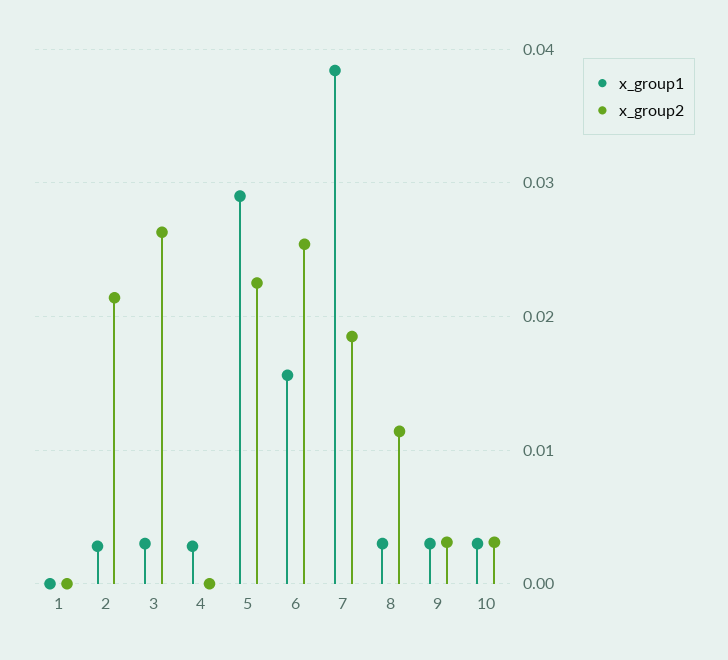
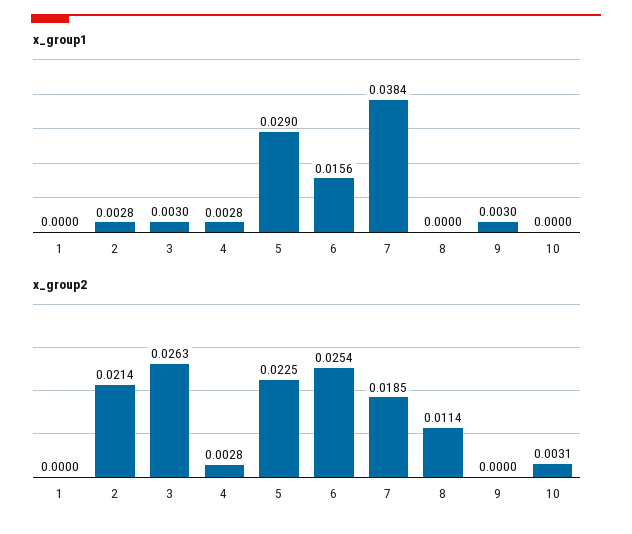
x_group2, 4: 0 -> 0.0028
x_group1, 8: 0.003 -> 0
x_group2, 9: 0.003 -> 0
x_group1, 10: 0.003 -> 0

